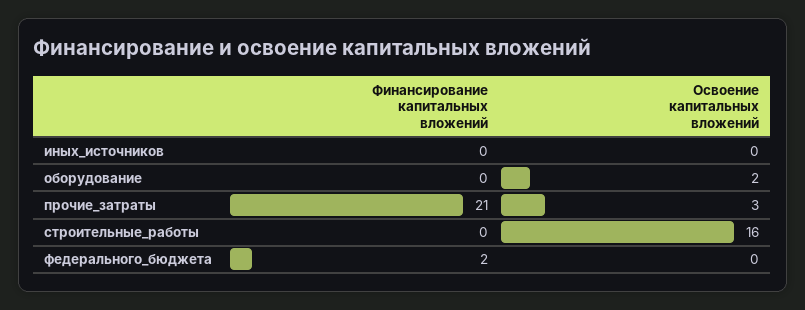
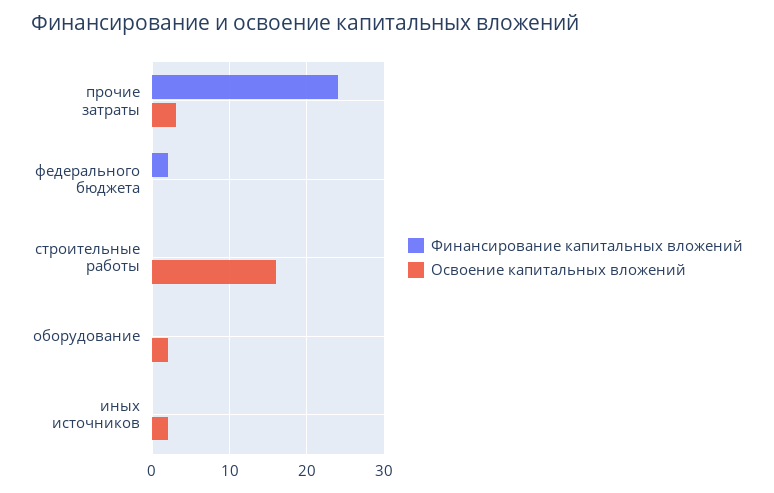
Освоение капитальных вложений, иных_источников: 0 -> 2
Финансирование капитальных вложений, прочие_затраты: 21 -> 24

